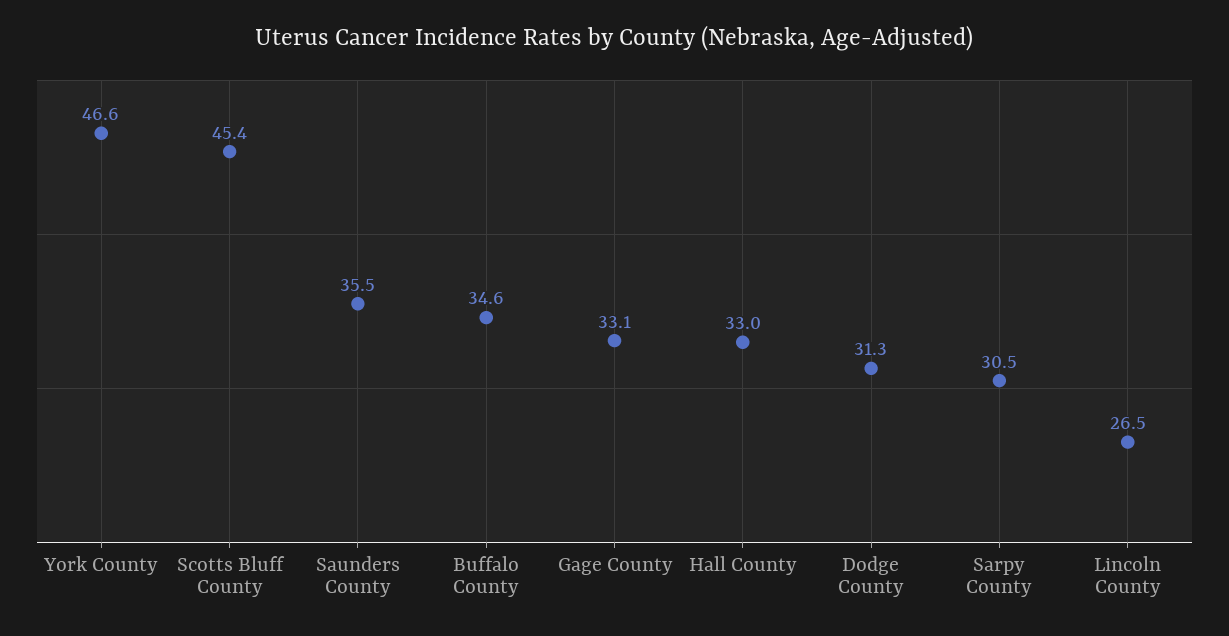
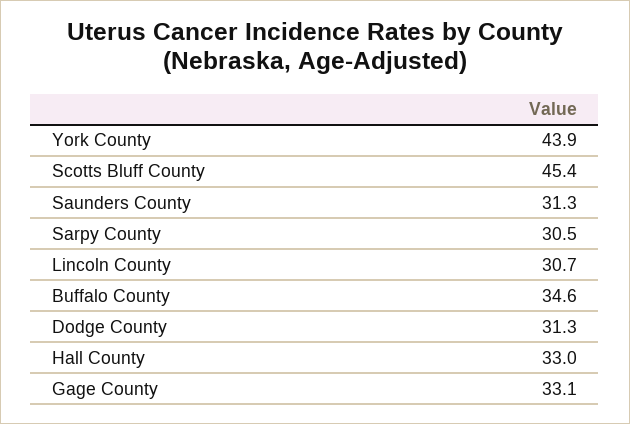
York County: 46.6 -> 43.9
Saunders County: 35.5 -> 31.3
Lincoln County: 26.5 -> 30.7

